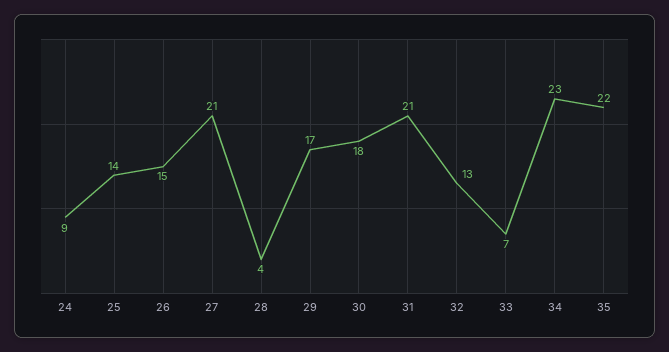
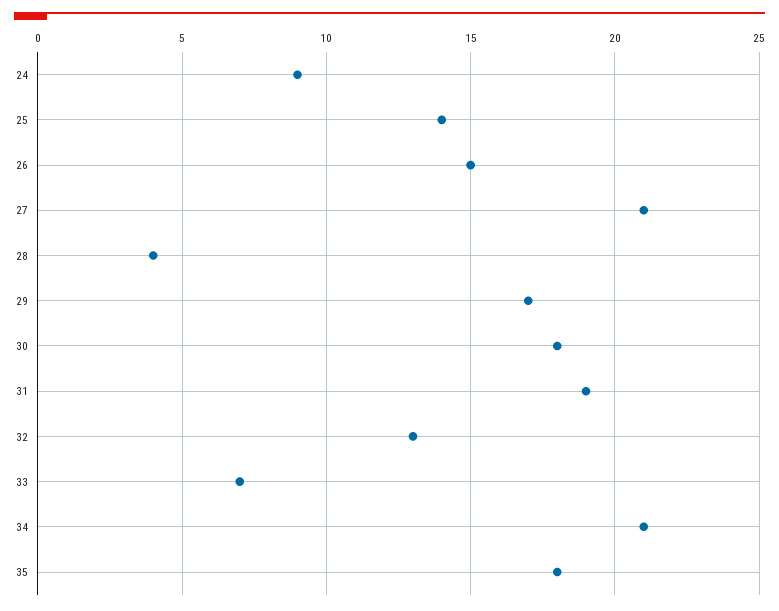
31: 21 -> 19
34: 23 -> 21
35: 22 -> 18

